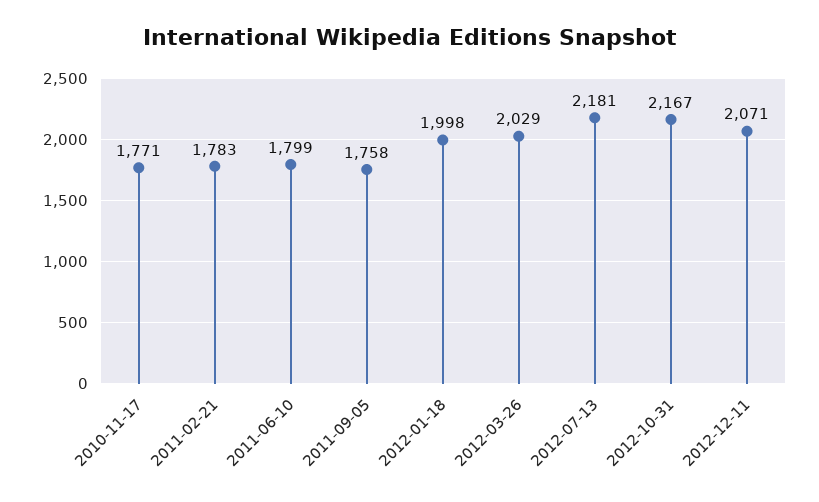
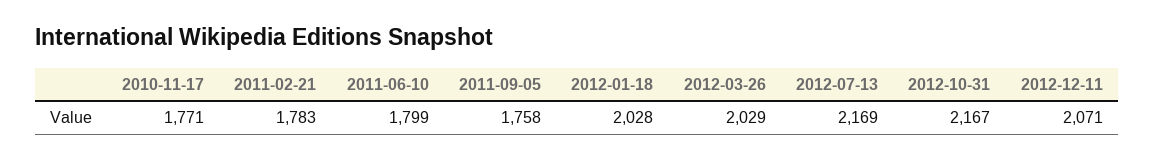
2012-01-18: 1998 -> 2028
2012-07-13: 2181 -> 2169

